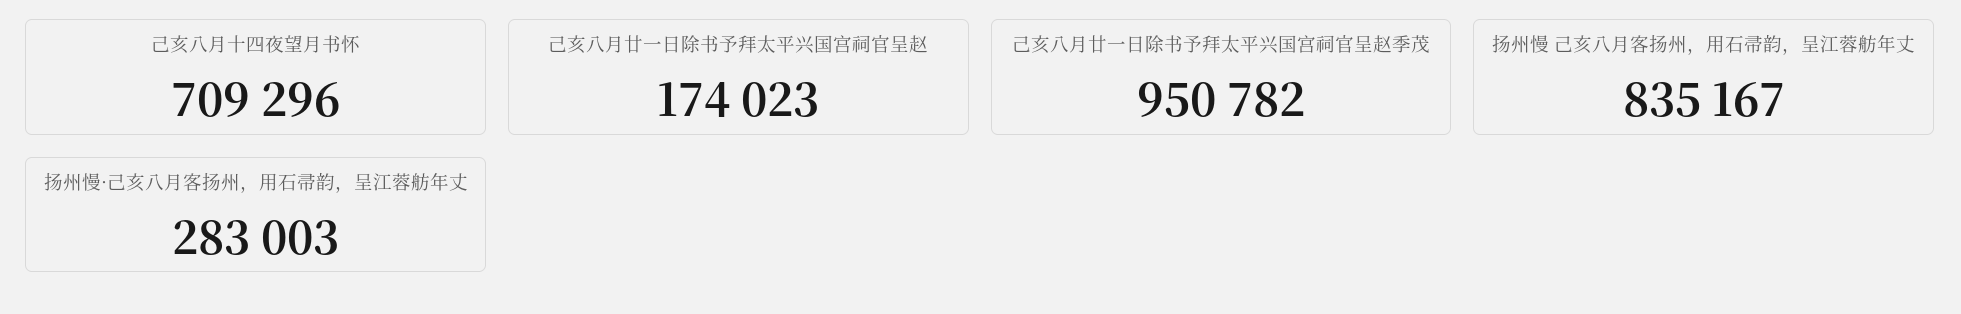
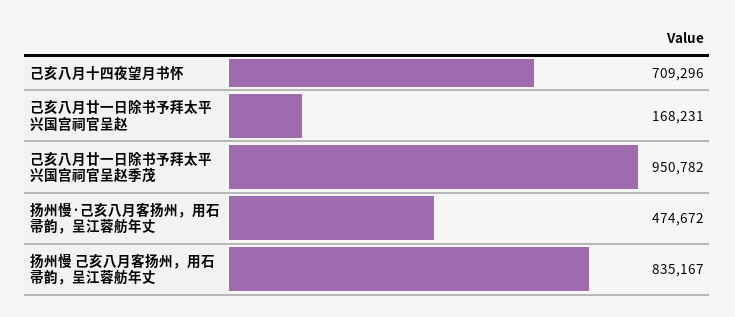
己亥八月廿一日除书予拜太平兴国宫祠官呈赵: 174023 -> 168231
扬州慢·己亥八月客扬州，用石帚韵，呈江蓉舫年丈: 283003 -> 474672

